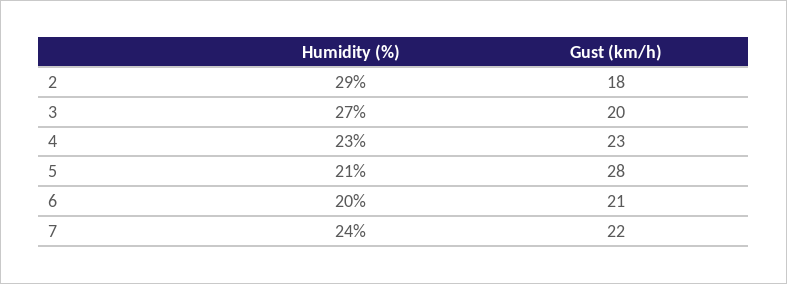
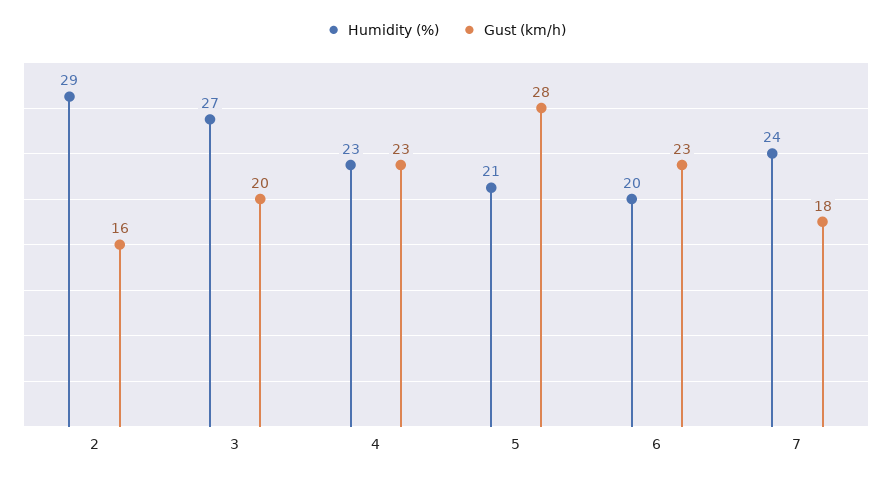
Gust (km/h), 2: 18 -> 16
Gust (km/h), 6: 21 -> 23
Gust (km/h), 7: 22 -> 18

